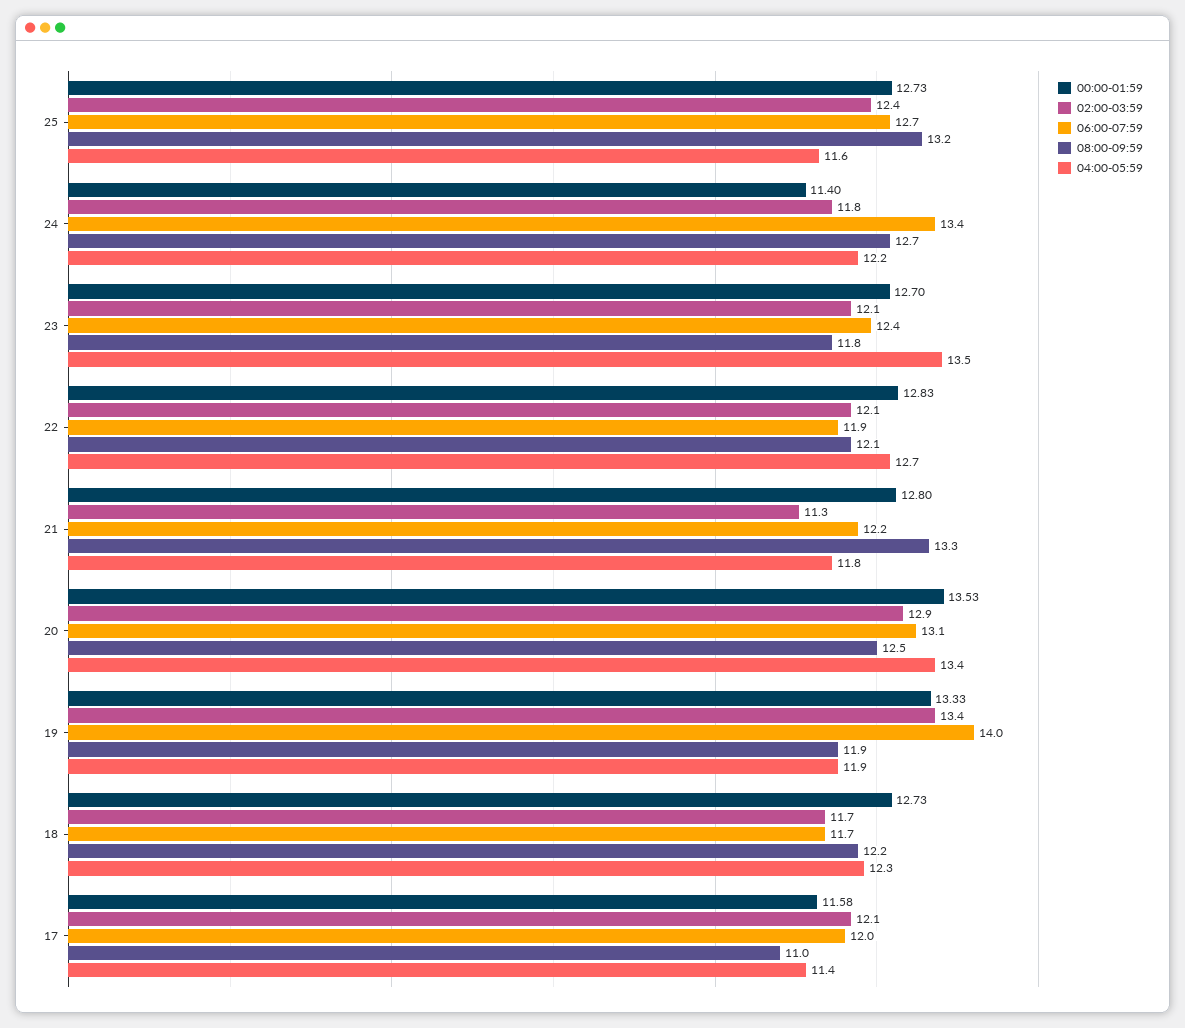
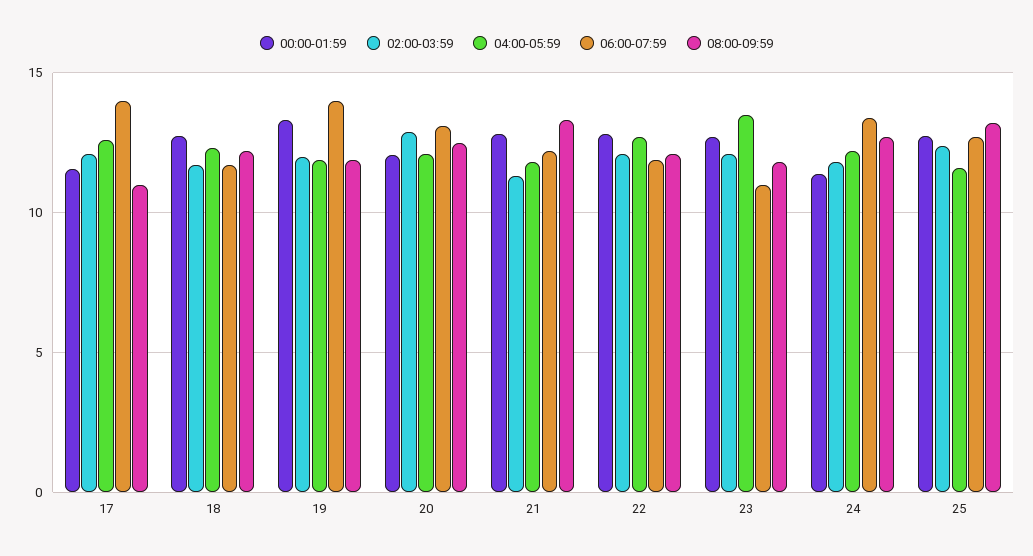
06:00-07:59, 23: 12.4 -> 11
00:00-01:59, 20: 13.53 -> 12
04:00-05:59, 20: 13.4 -> 12
02:00-03:59, 19: 13.4 -> 12
06:00-07:59, 17: 12 -> 14
04:00-05:59, 17: 11.4 -> 12.5

